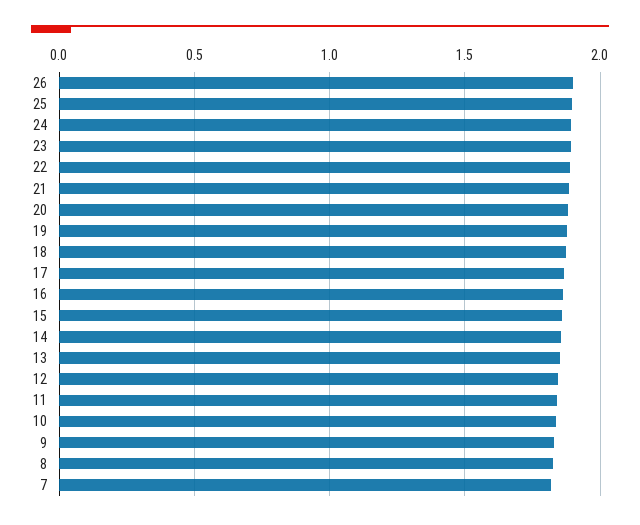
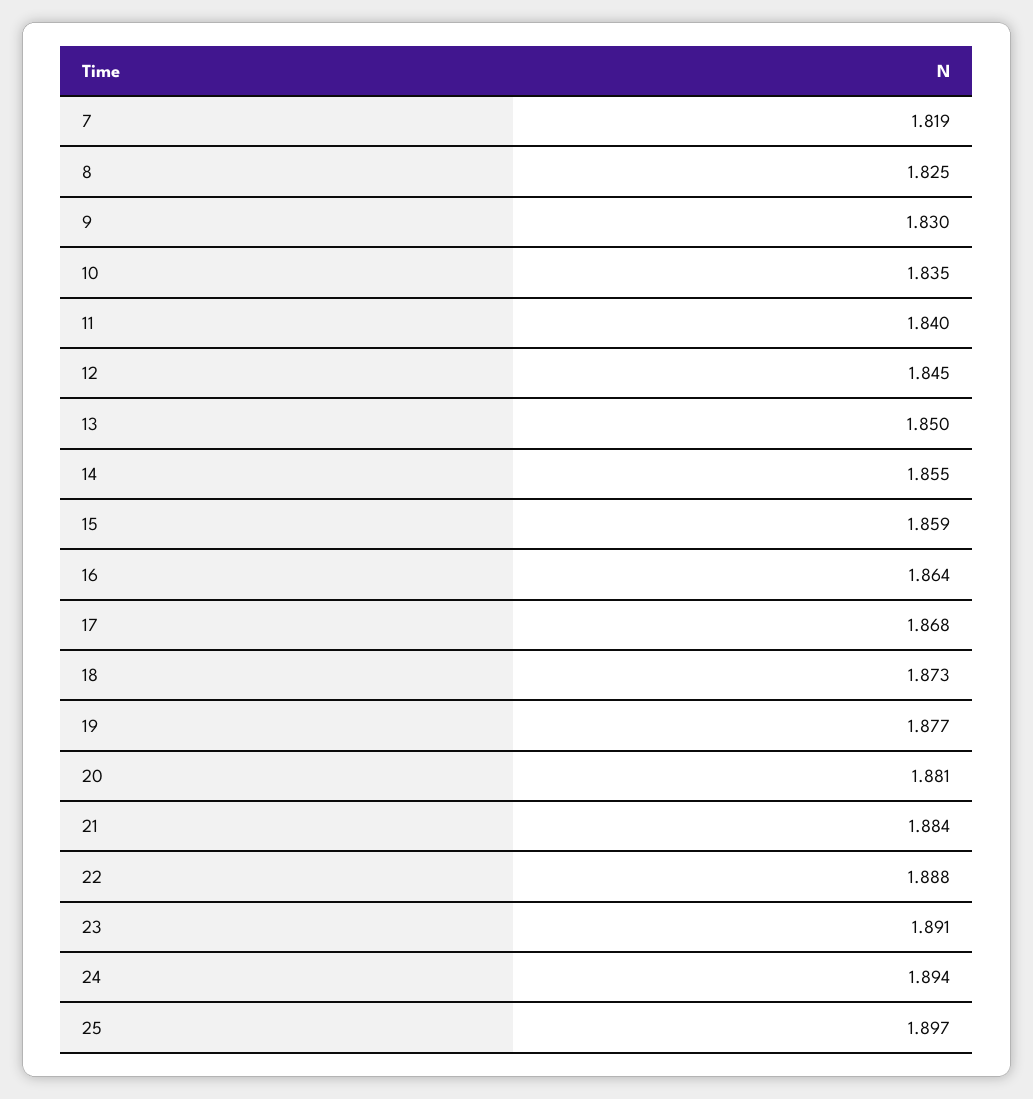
26: 1.9 -> none

